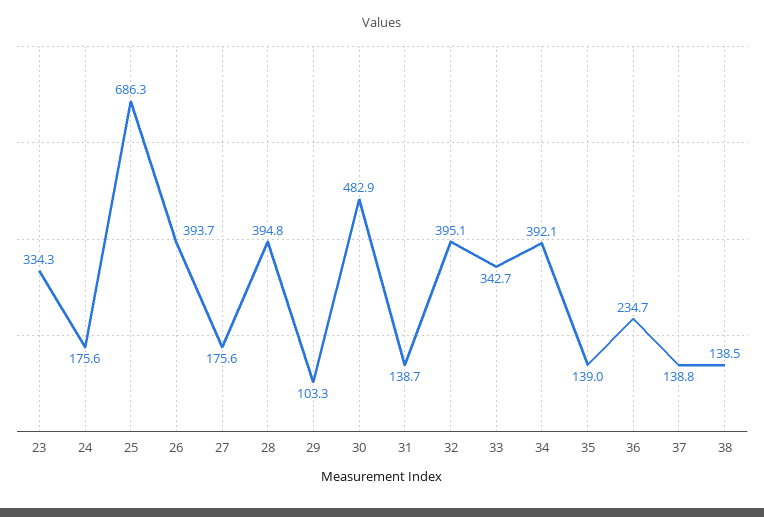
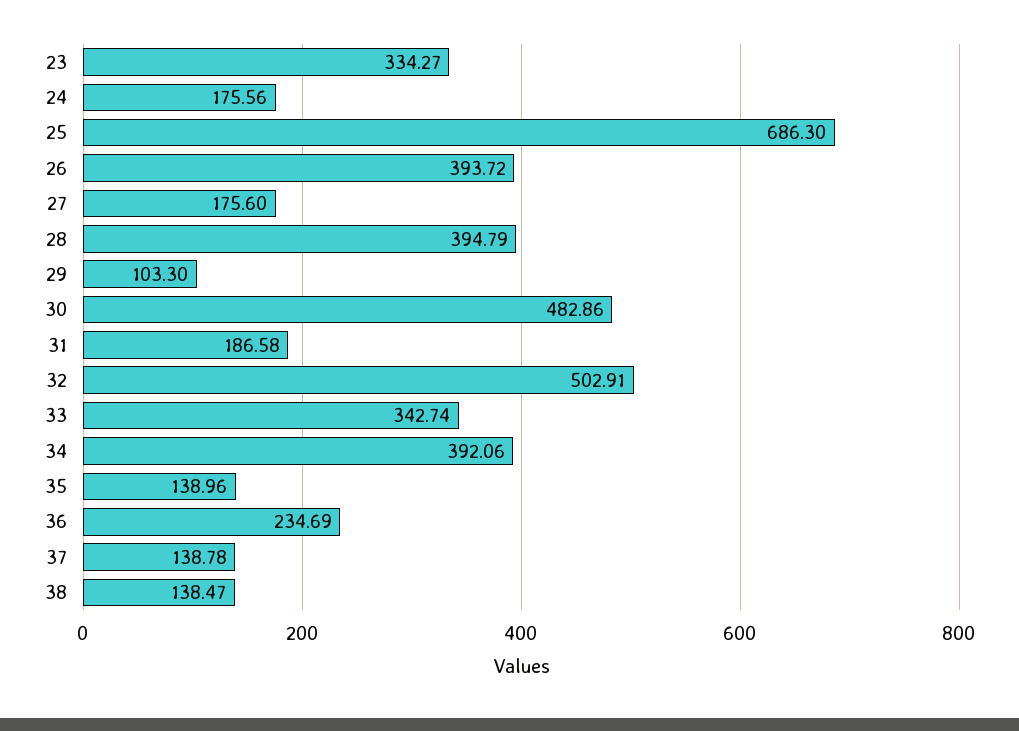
31: 138.7 -> 186.58
32: 395.1 -> 502.91

